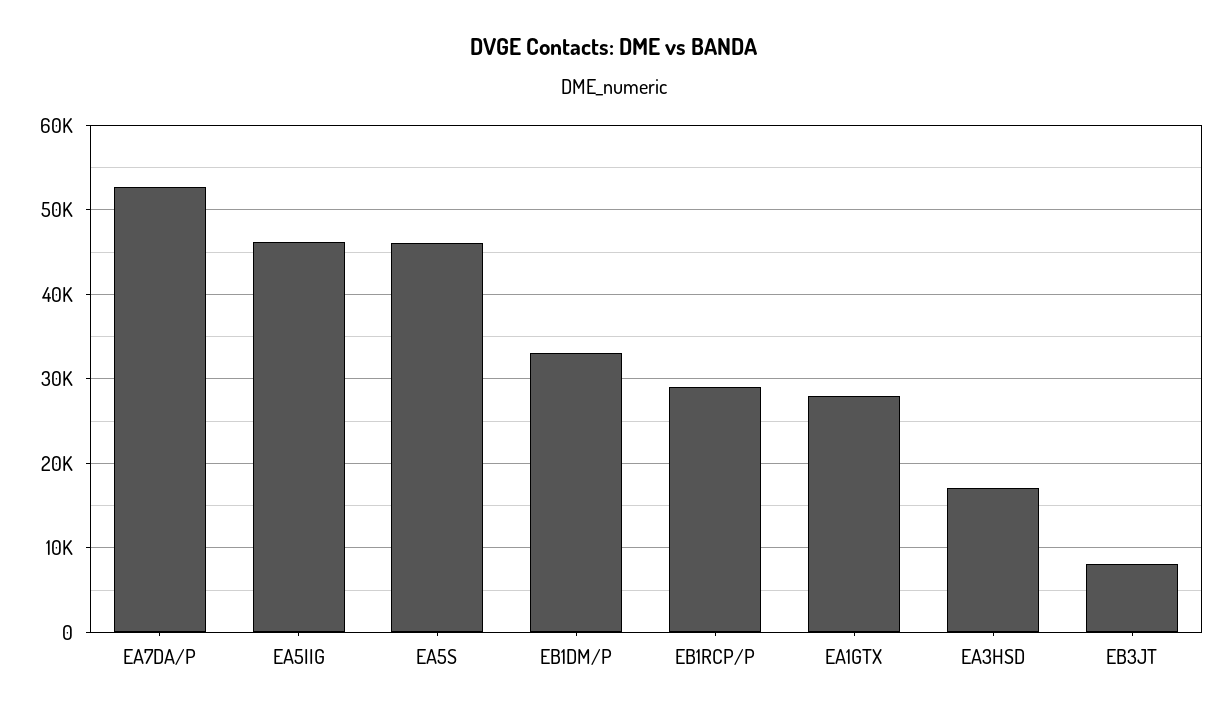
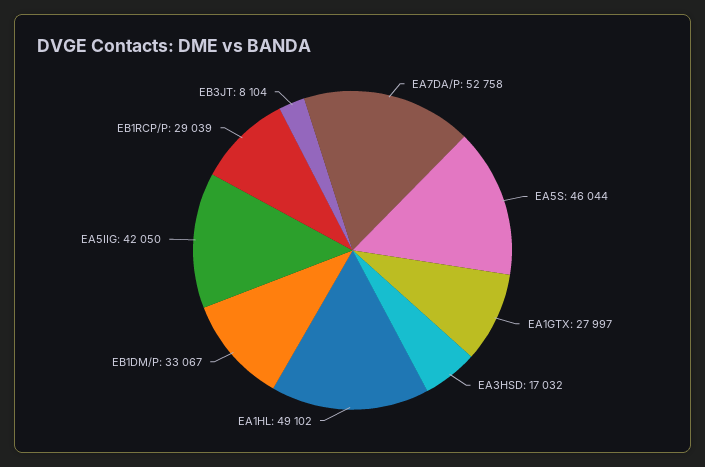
EA5IIG: 46000 -> 42050
EA1HL: none -> 49102

